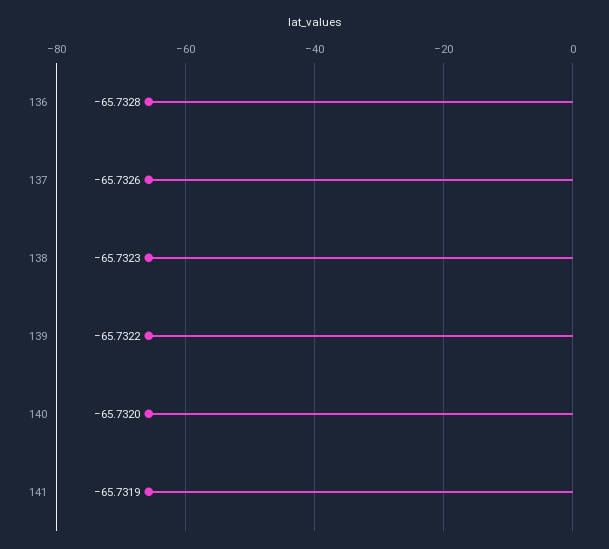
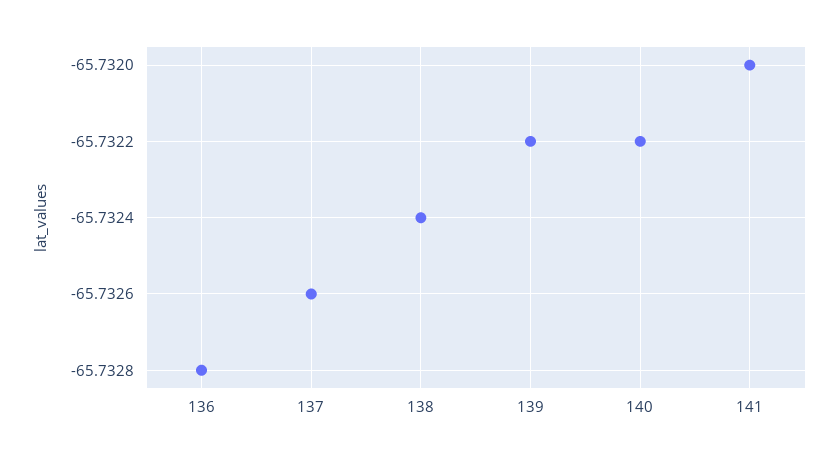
138: -65.7323 -> -65.7324
140: -65.732 -> -65.7322
141: -65.7319 -> -65.732

